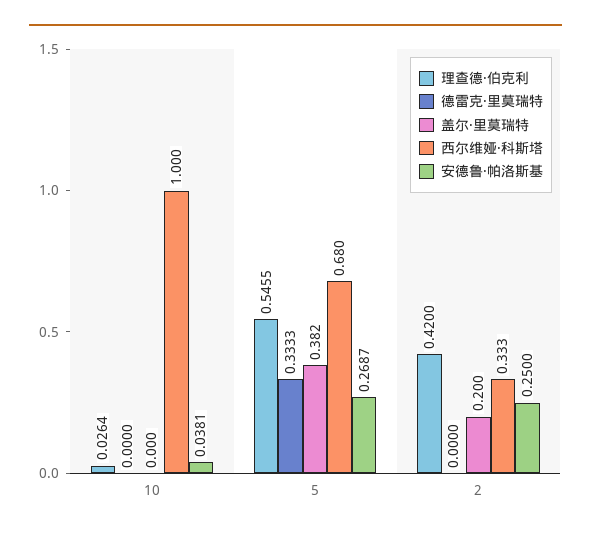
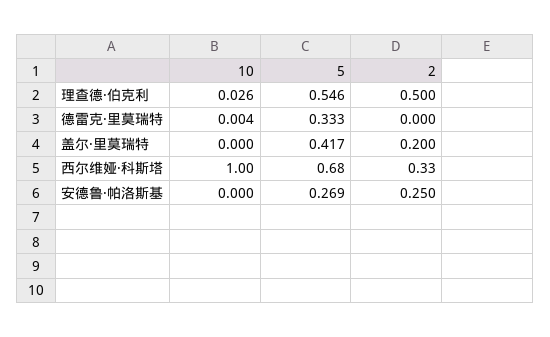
德雷克·里莫瑞特, 10: 0 -> 0.004
安德鲁·帕洛斯基, 10: 0.0381 -> 0
盖尔·里莫瑞特, 5: 0.382 -> 0.417
理查德·伯克利, 2: 0.42 -> 0.5

